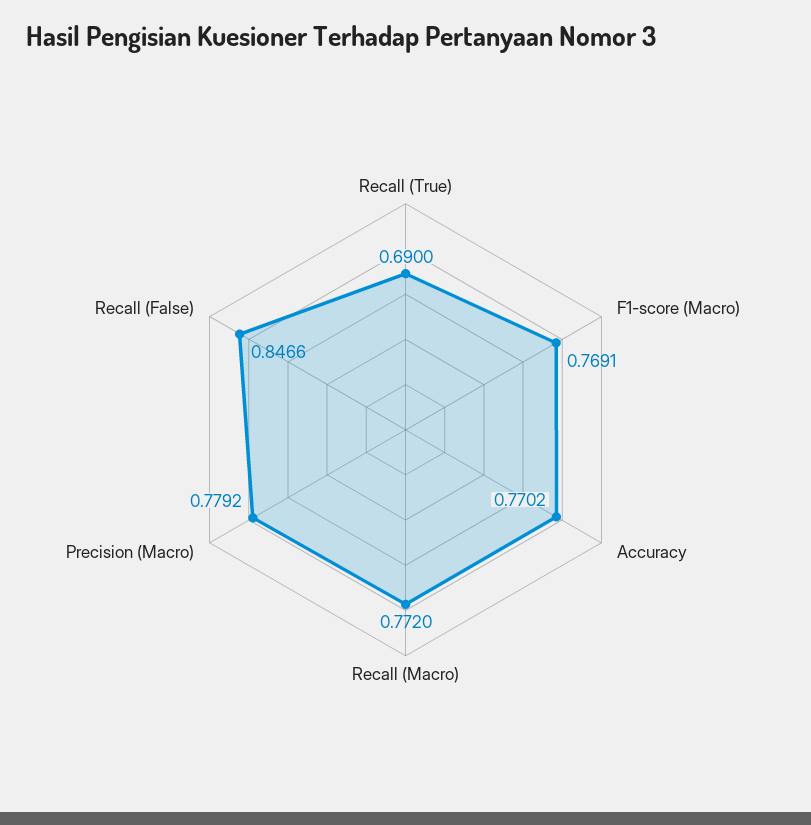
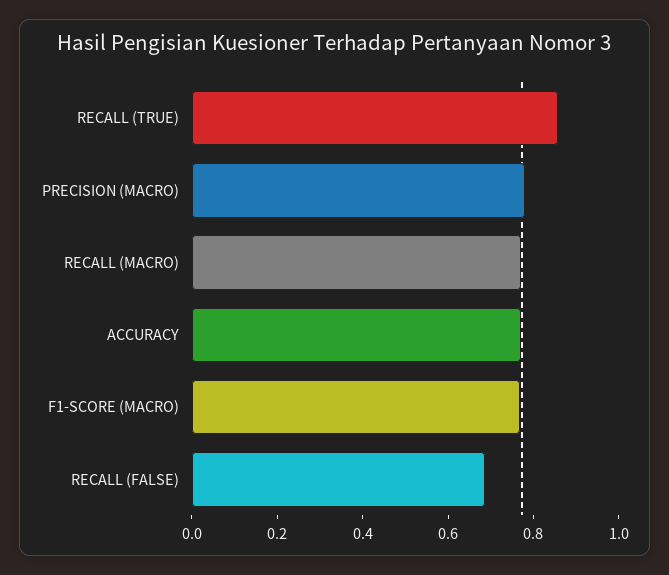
Recall (True): 0.69 -> 0.85
Recall (False): 0.8466 -> 0.7

